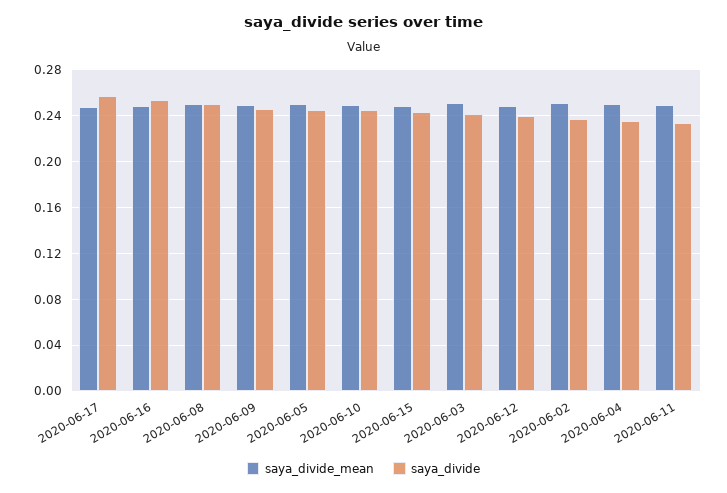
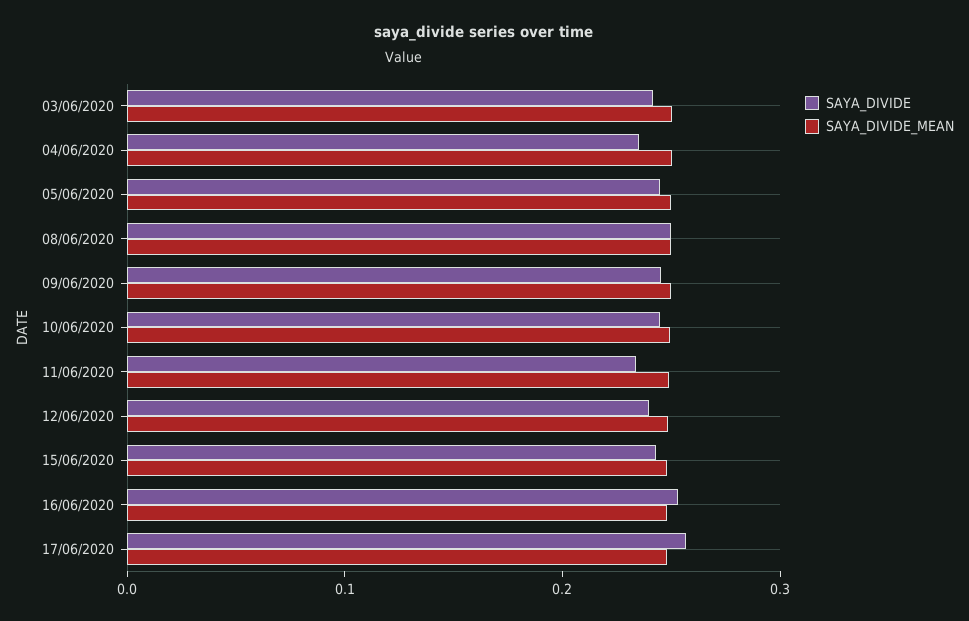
saya_divide_mean, 2020-06-02: 0.25 -> none
saya_divide, 2020-06-02: 0.24 -> none

